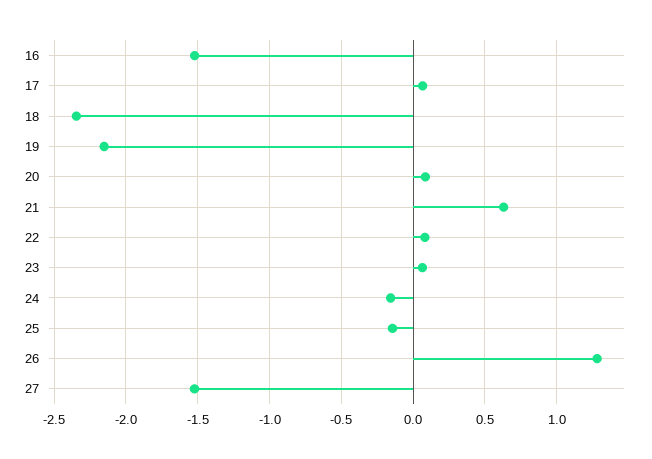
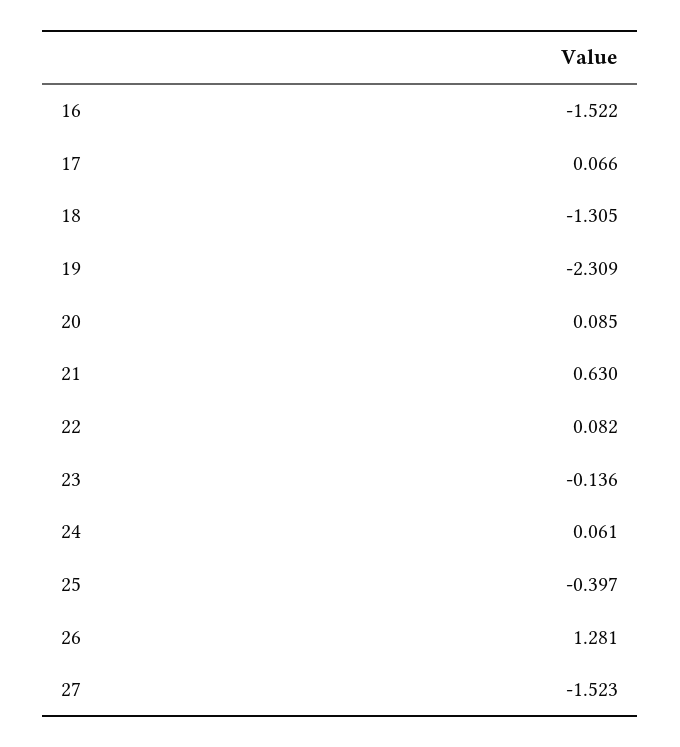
18: -2.35 -> -1.305
19: -2.15 -> -2.309
23: 0.05 -> -0.136
24: -0.15 -> 0.061
25: -0.15 -> -0.397

